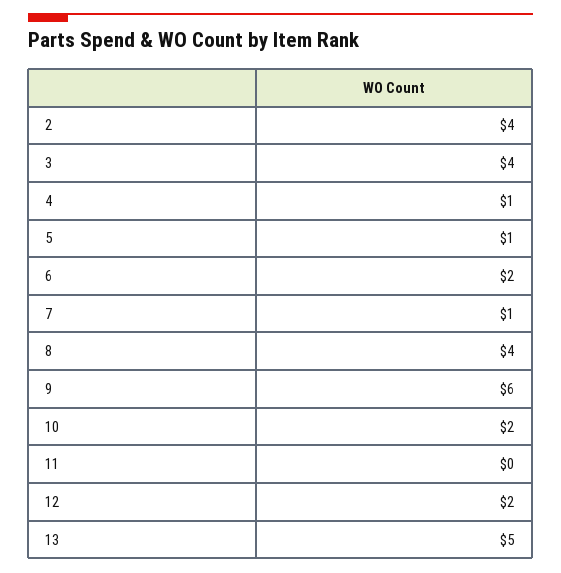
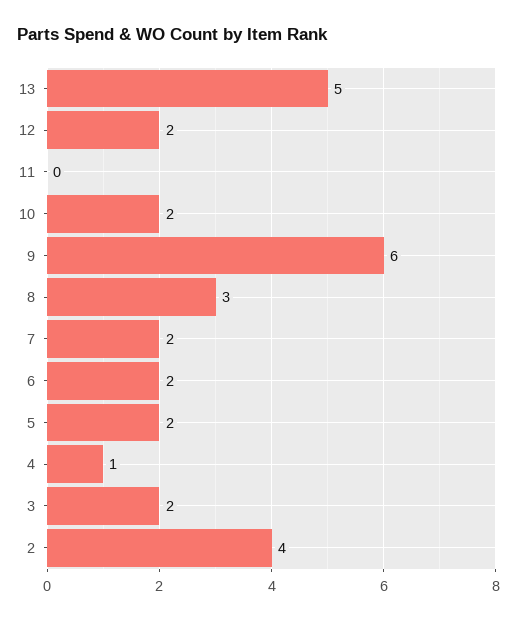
3: 4 -> 2
5: 1 -> 2
7: 1 -> 2
8: 4 -> 3

